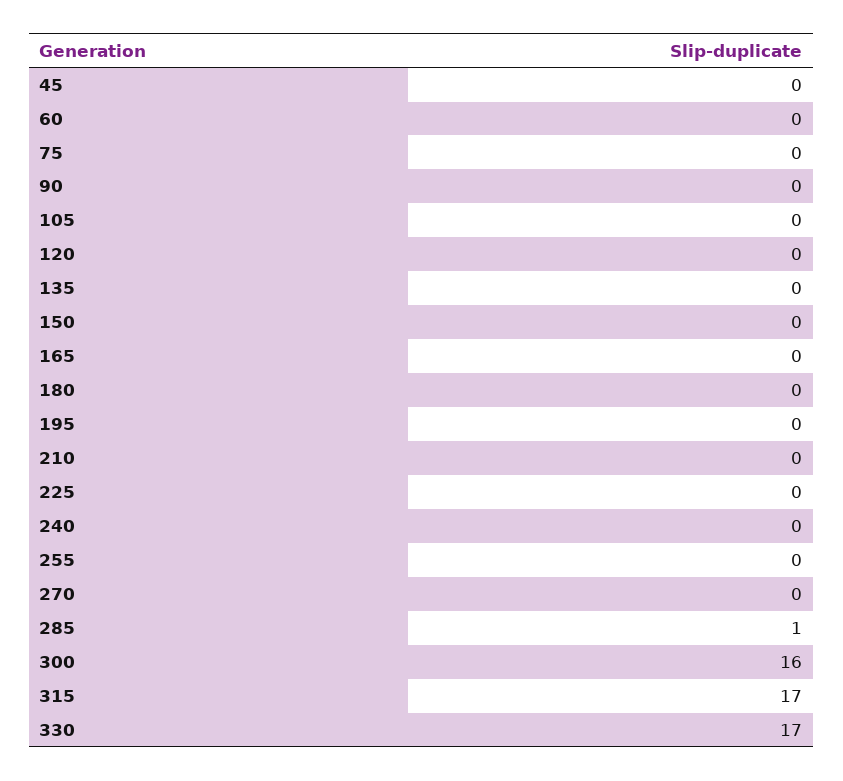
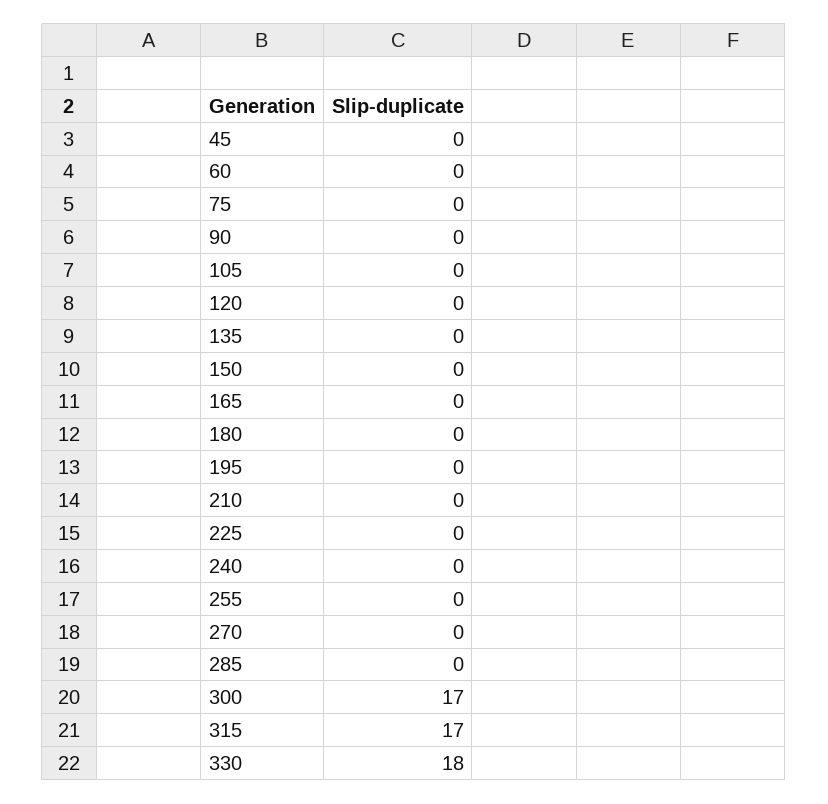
285: 1 -> 0
300: 16 -> 17
330: 17 -> 18

